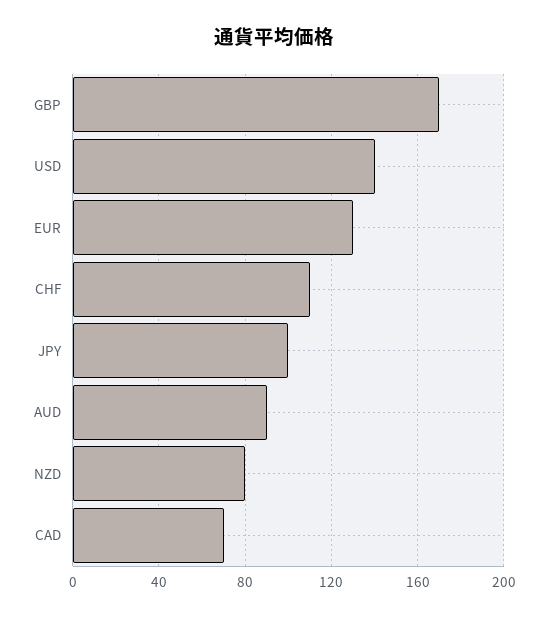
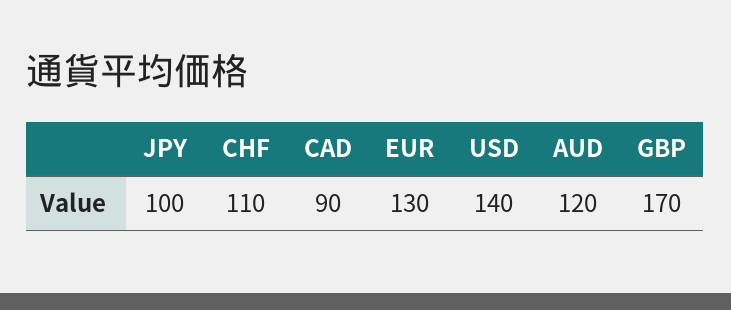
AUD: 90 -> 120
NZD: 80 -> none
CAD: 70 -> 90

